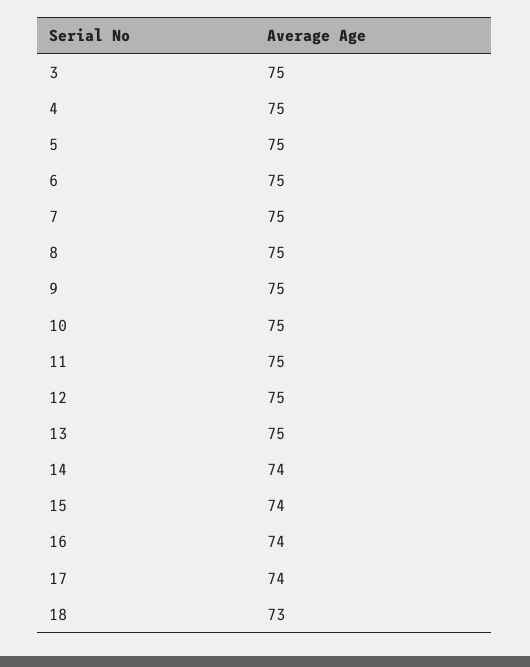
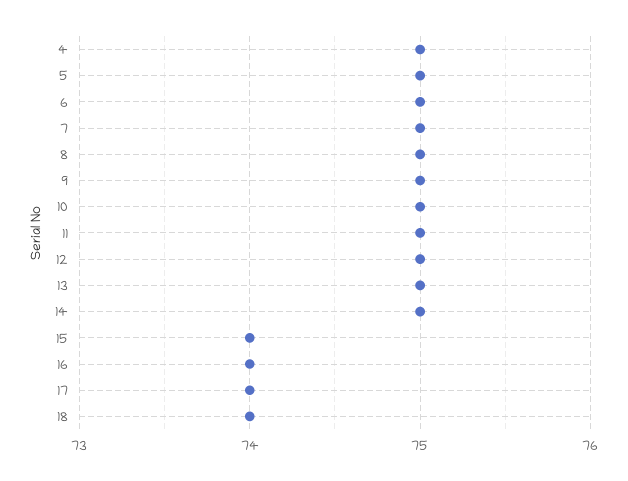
3: 75 -> none
14: 74 -> 75
18: 73 -> 74

